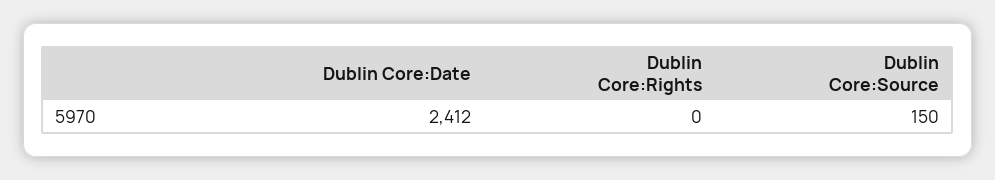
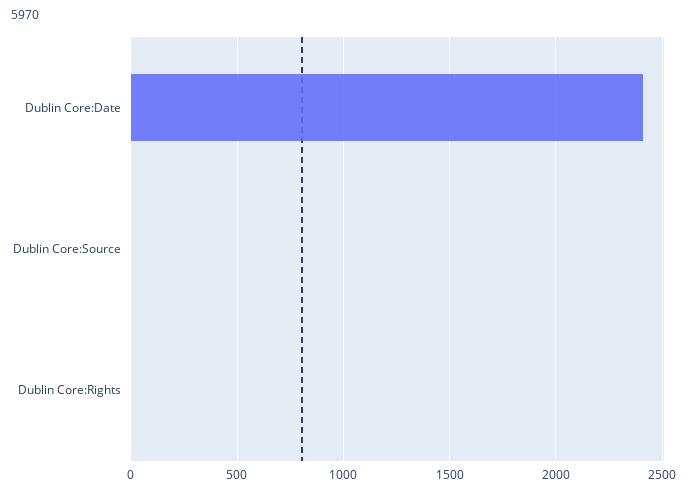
Dublin Core:Source: 150 -> 0

